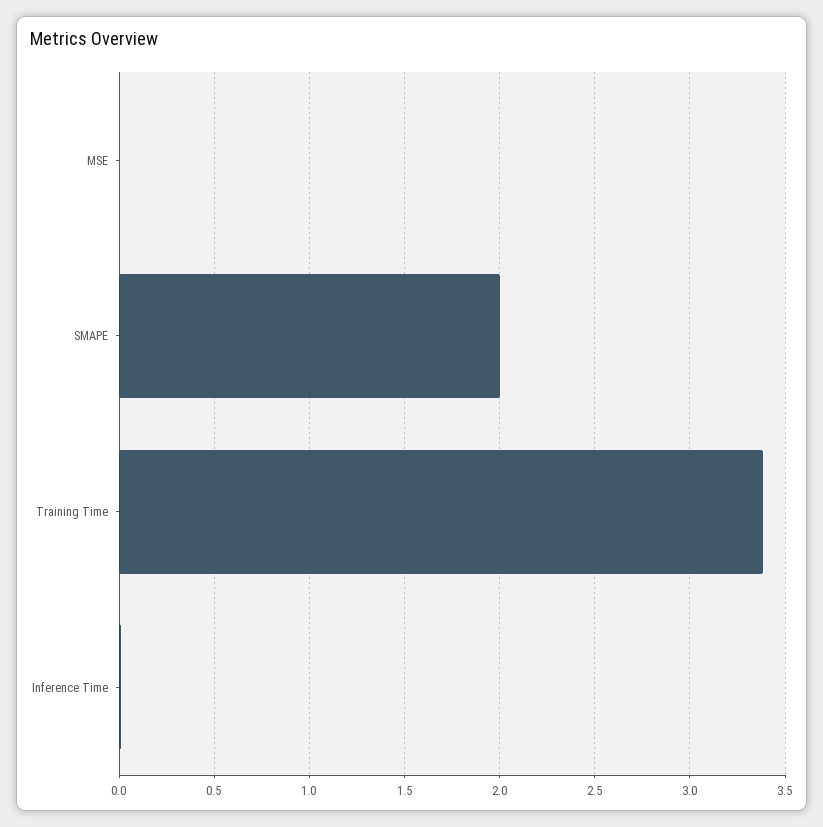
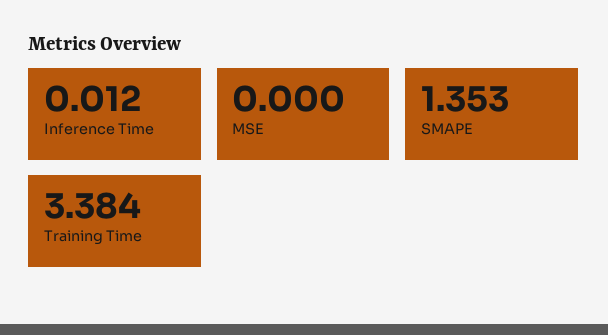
SMAPE: 2 -> 1.353

